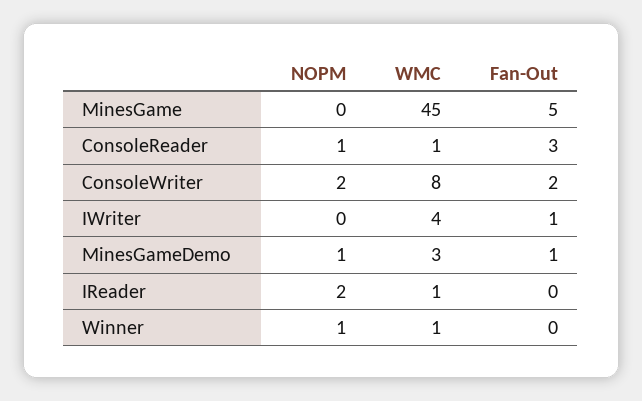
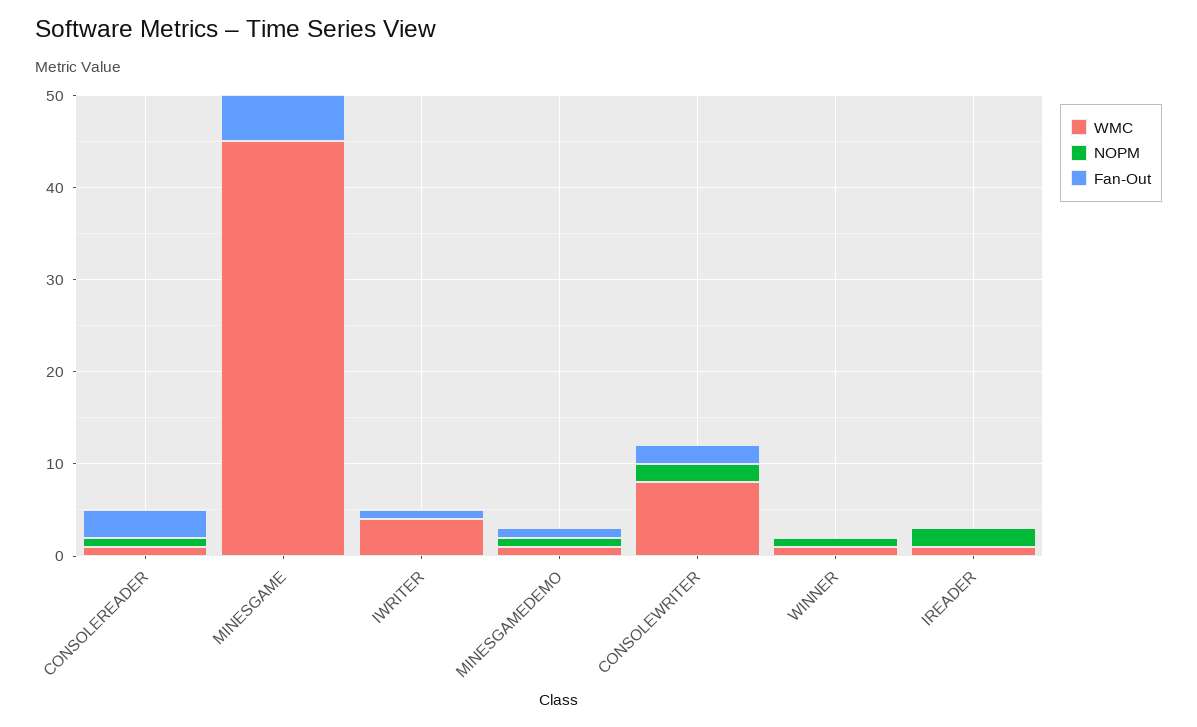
WMC, MinesGameDemo: 3 -> 1

